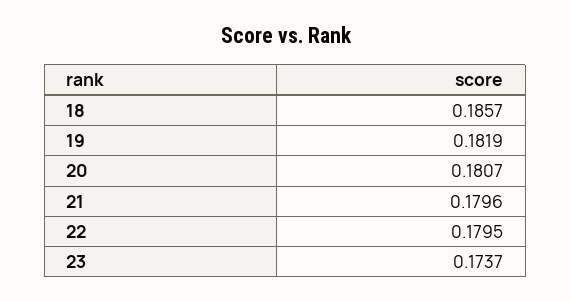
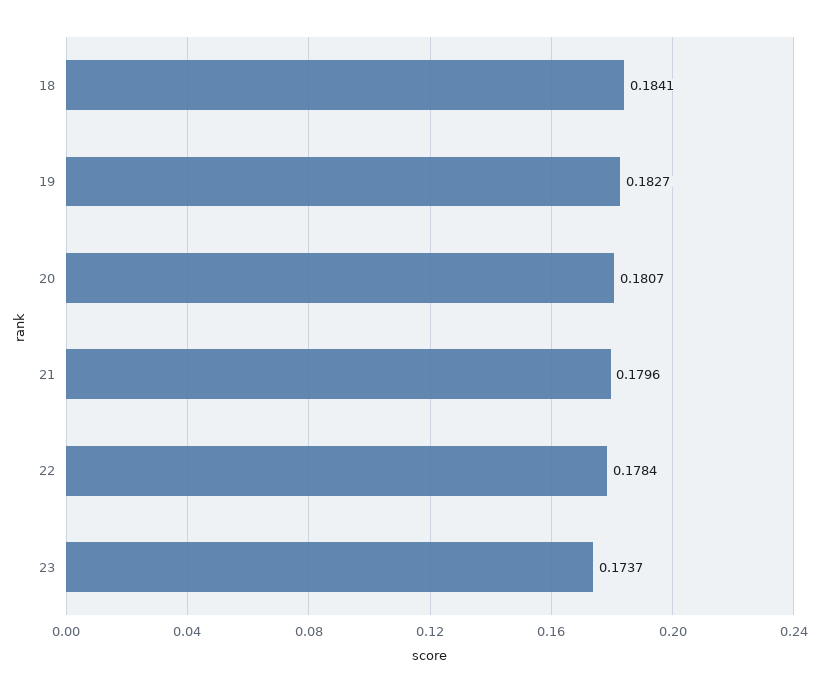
18: 0.1857 -> 0.1841
19: 0.1819 -> 0.1827
22: 0.1795 -> 0.1784

